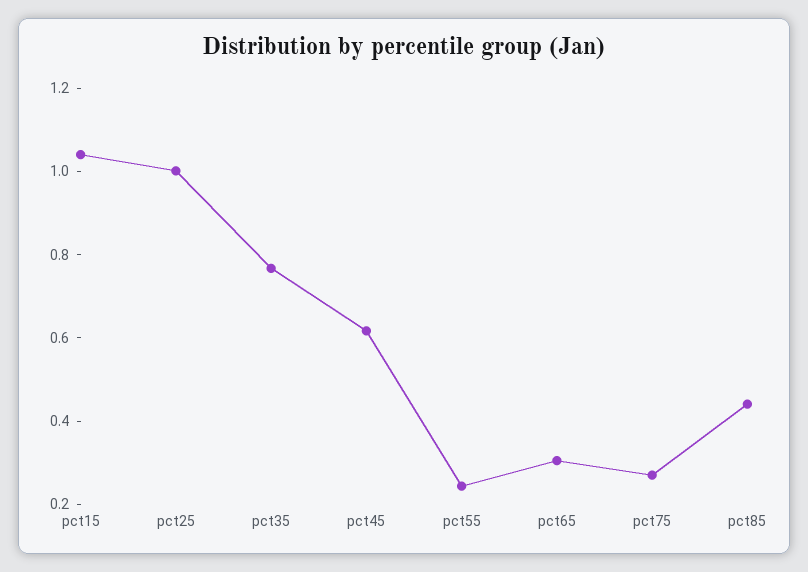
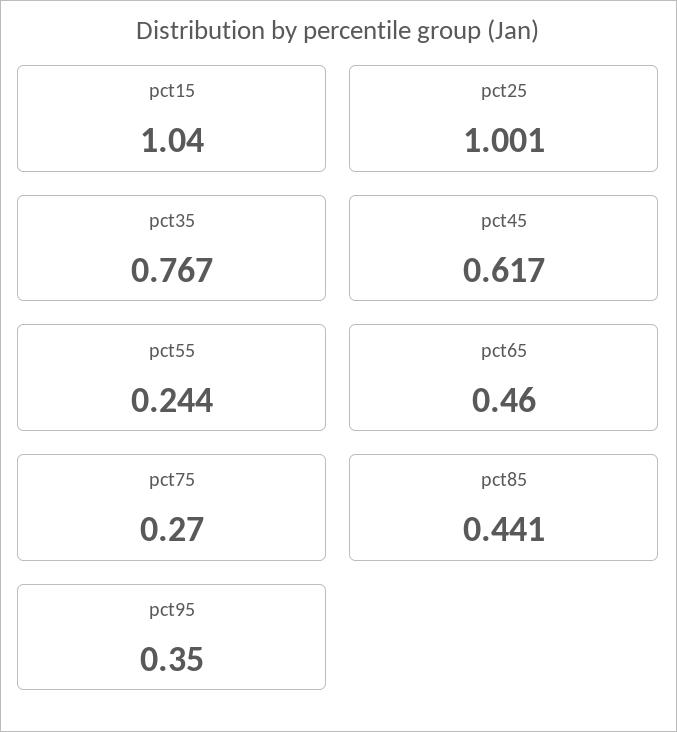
pct65: 0.3 -> 0.46
pct95: none -> 0.35

